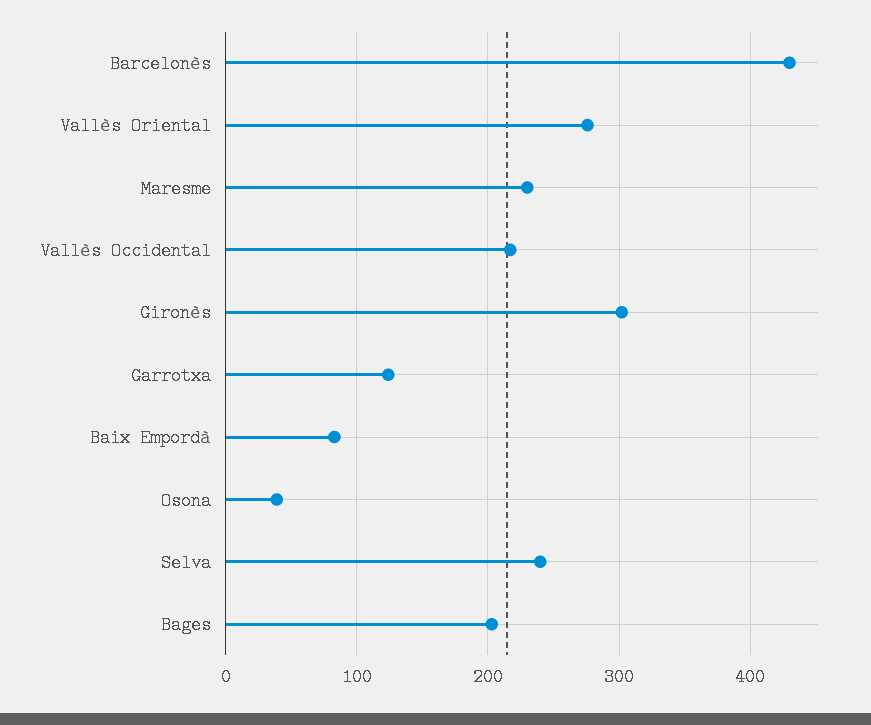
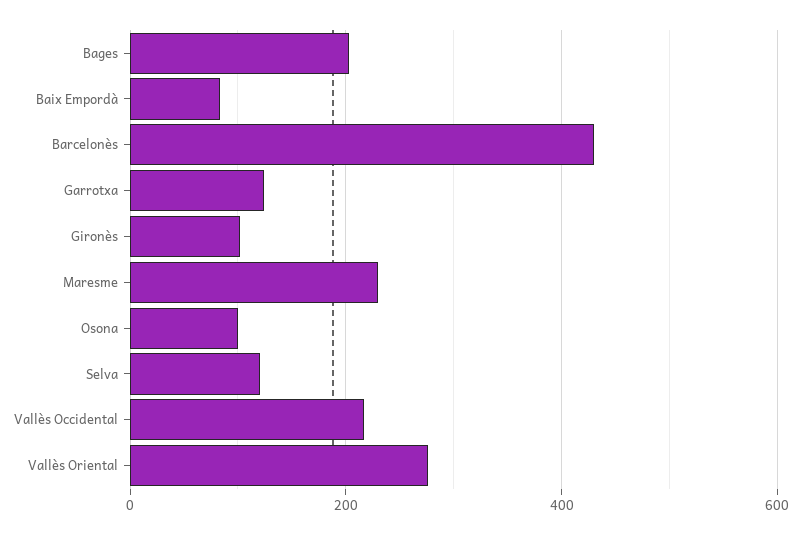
Gironès: 300 -> 100
Osona: 40 -> 100
Selva: 240 -> 120

